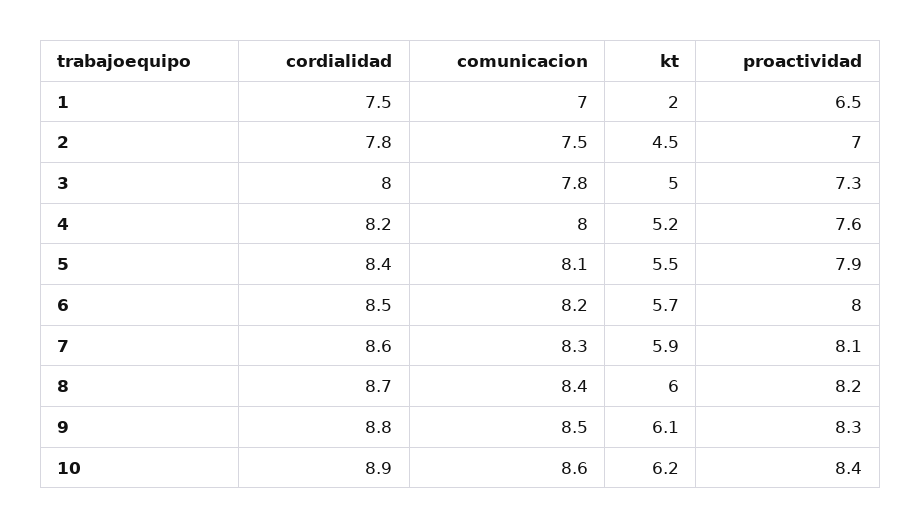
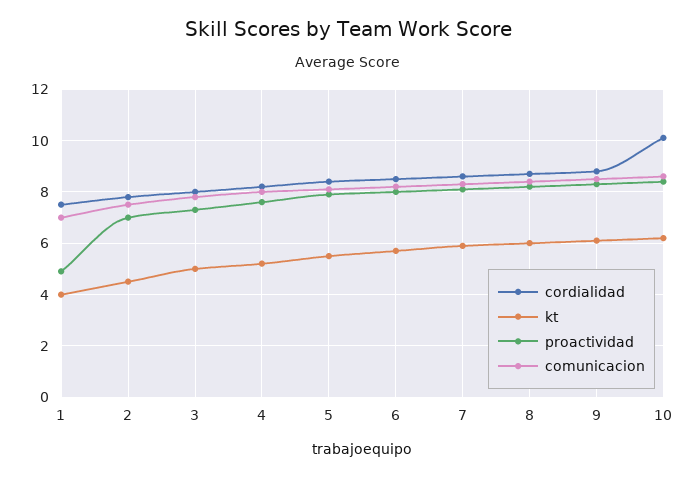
kt, 1: 2 -> 4
proactividad, 1: 6.5 -> 5
cordialidad, 10: 8.9 -> 10

